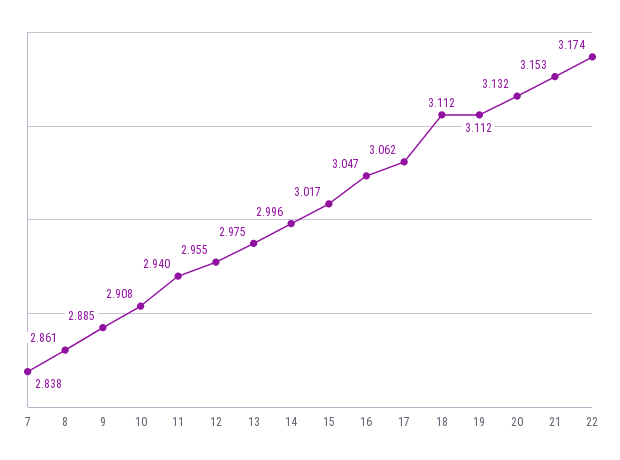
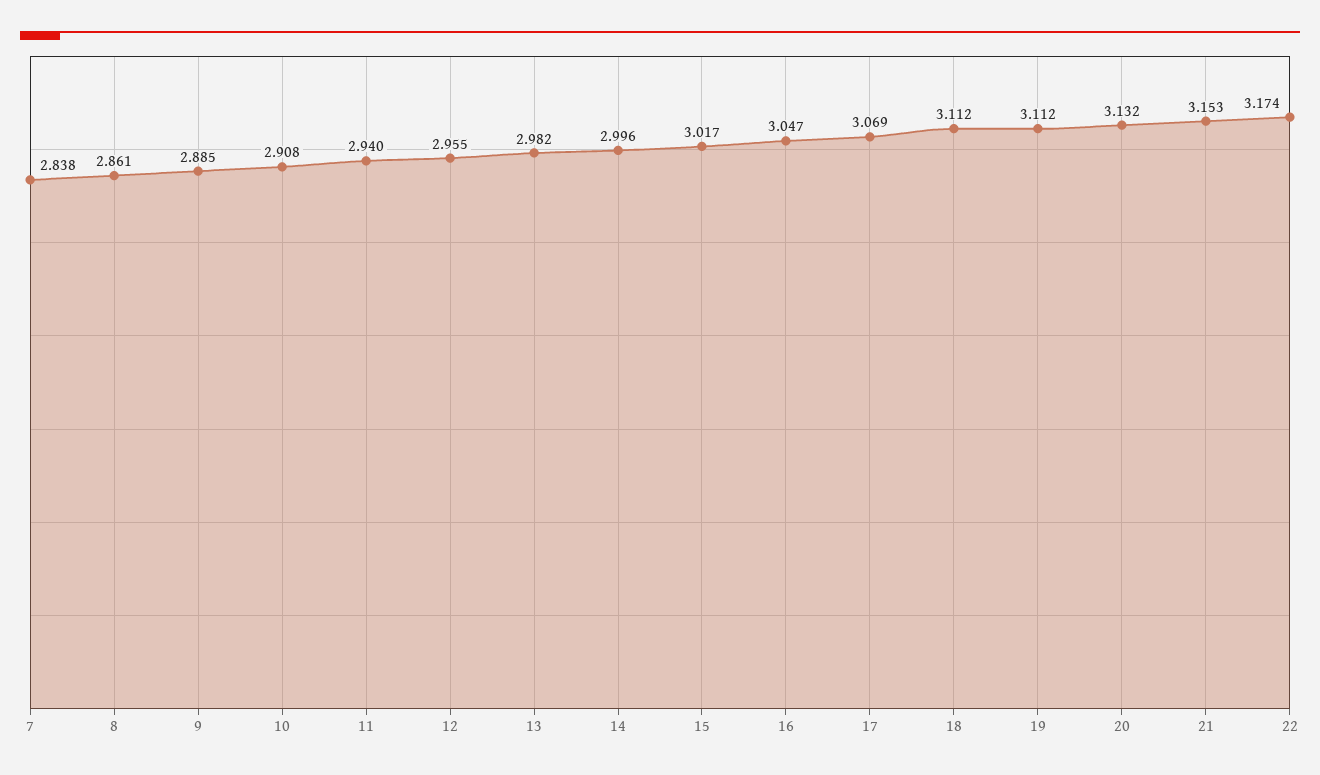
13: 2.975 -> 2.982
17: 3.062 -> 3.069

